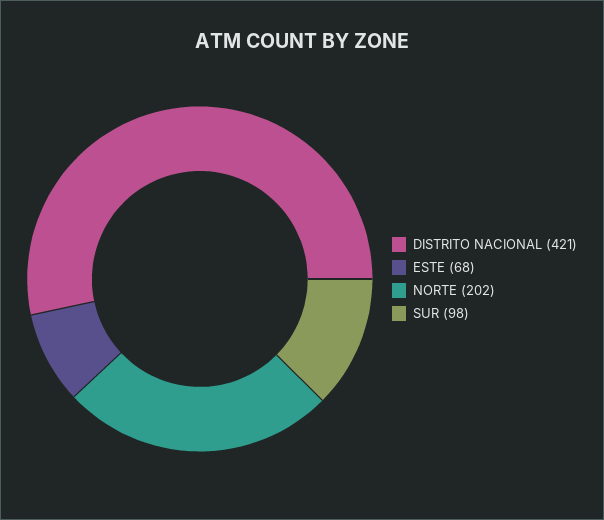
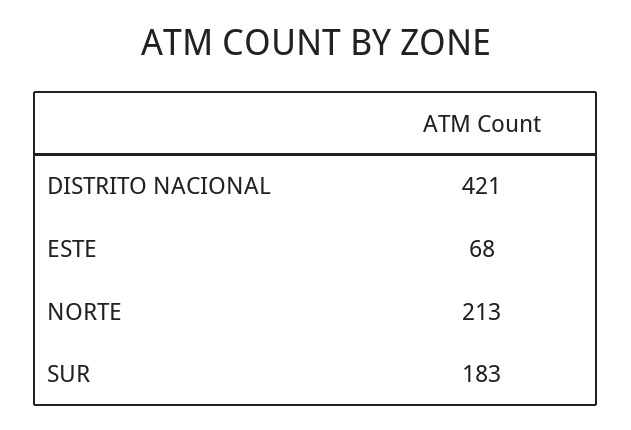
NORTE: 202 -> 213
SUR: 98 -> 183

